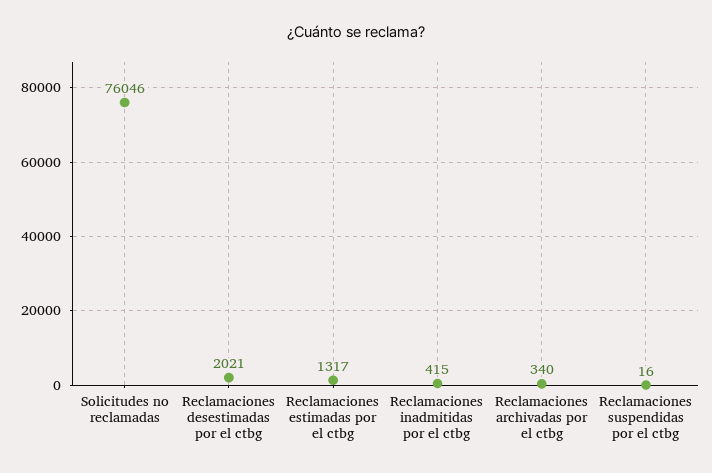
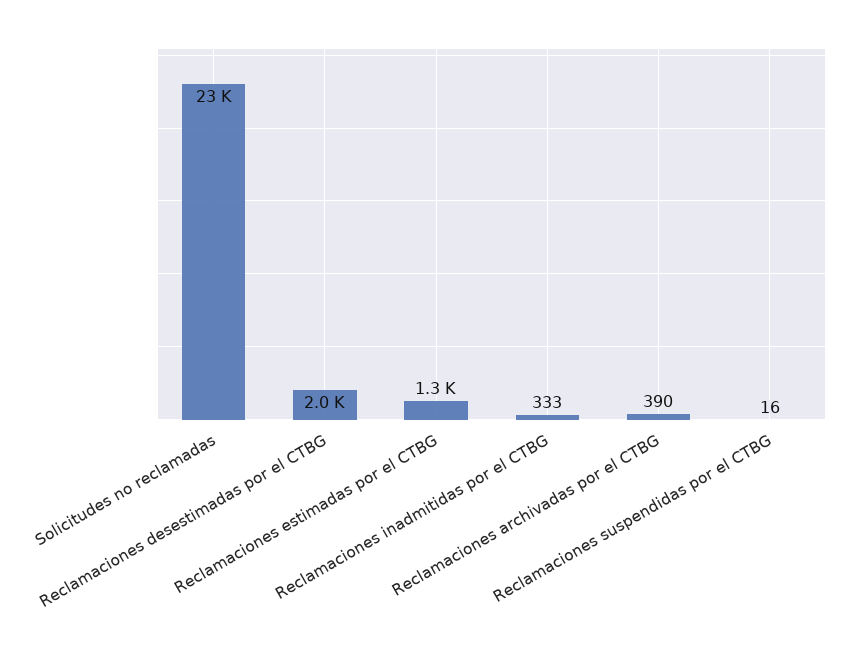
Solicitudes no reclamadas: 76046 -> 23000
Reclamaciones inadmitidas por el ctbg: 415 -> 333
Reclamaciones archivadas por el ctbg: 340 -> 390

